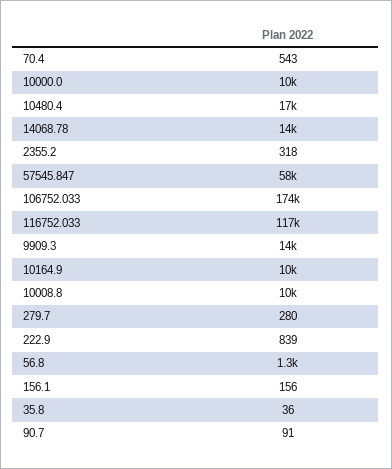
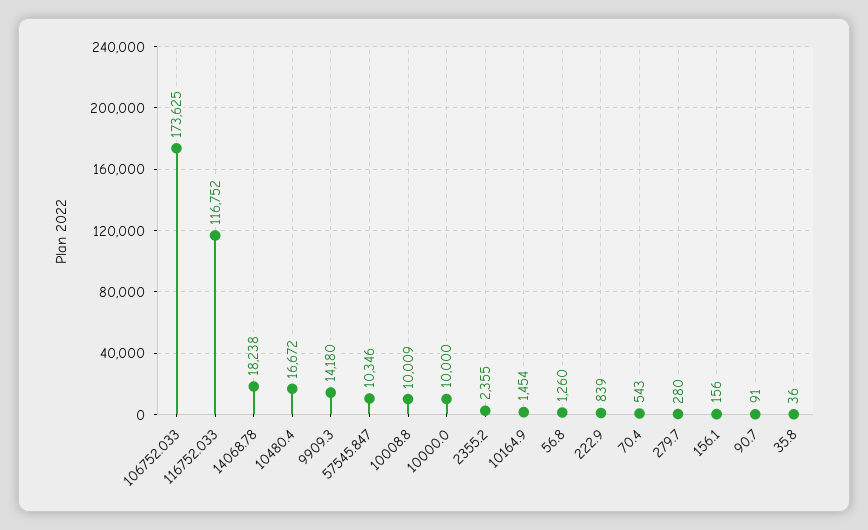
14068.78: 14000 -> 18238
2355.2: 318 -> 2355
57545.847: 58000 -> 10346
10164.9: 10000 -> 1454

